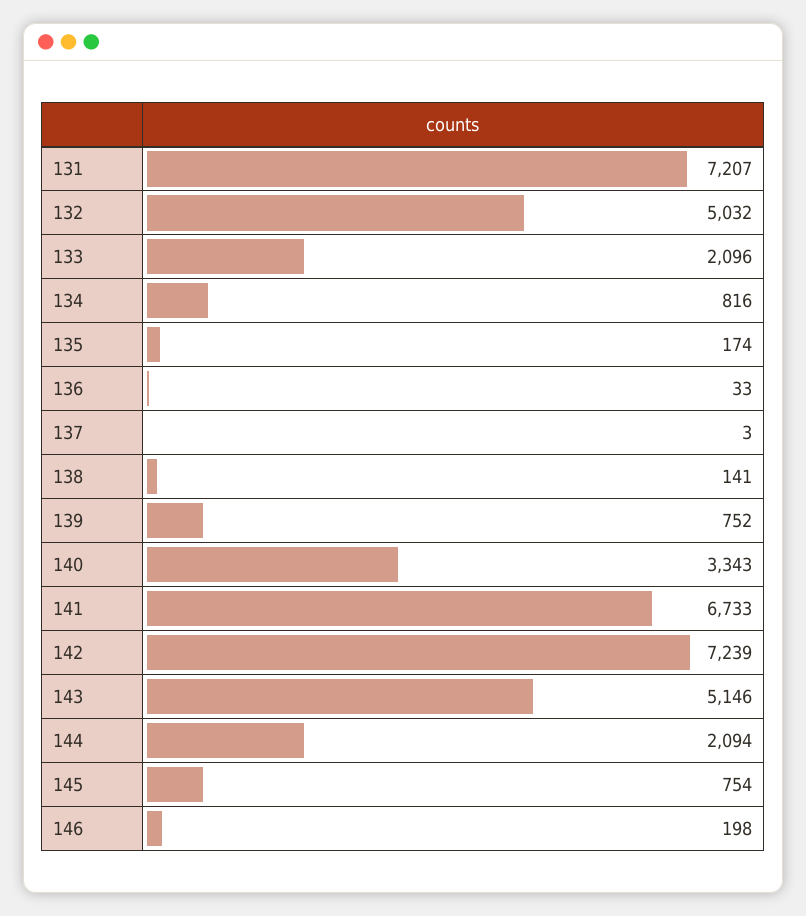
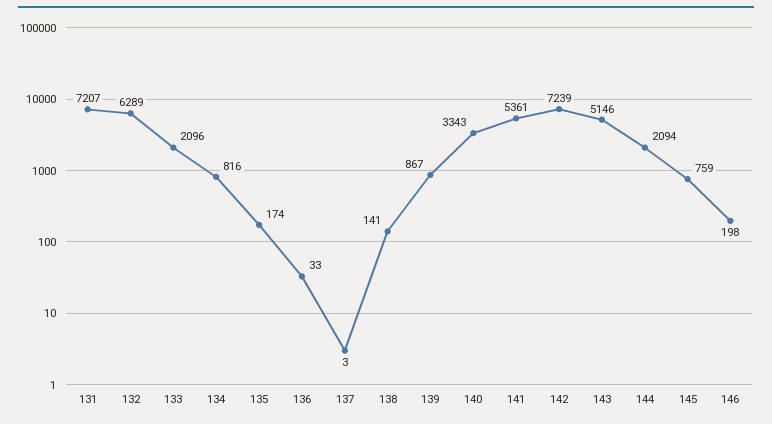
132: 5032 -> 6289
139: 752 -> 867
141: 6733 -> 5361
145: 754 -> 759

